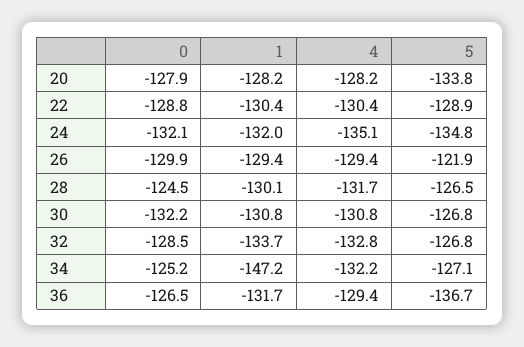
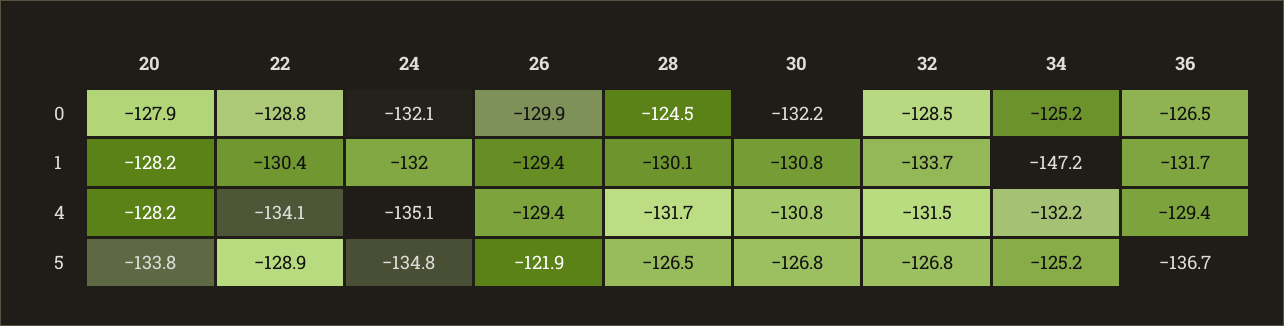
4, 22: -130.4 -> -134.1
4, 32: -132.8 -> -131.5
5, 34: -127.1 -> -125.2

